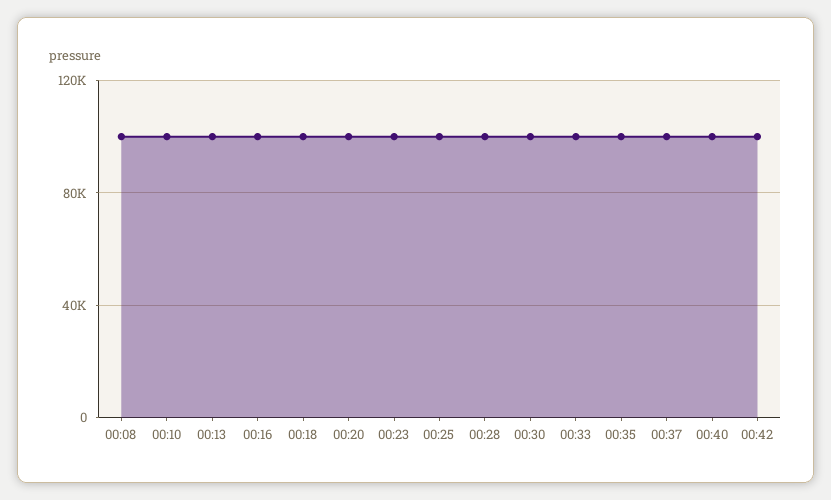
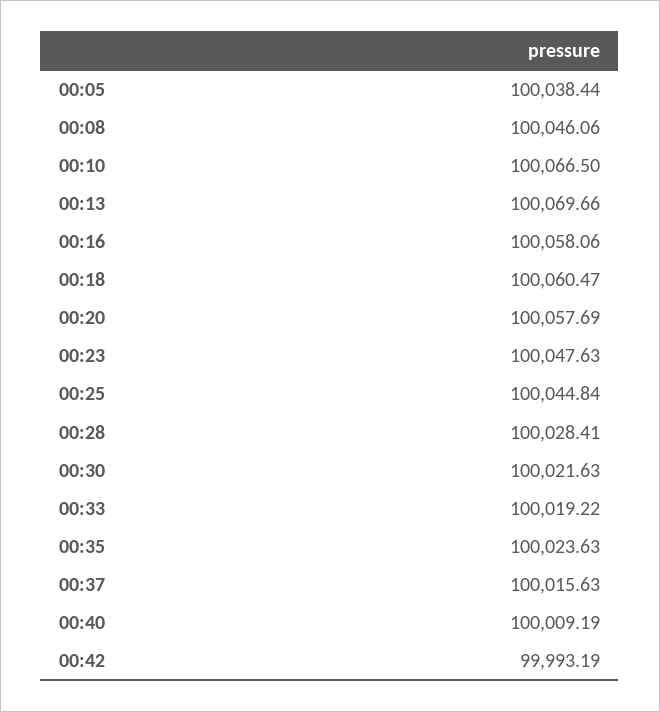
00:05: none -> 100038.44

